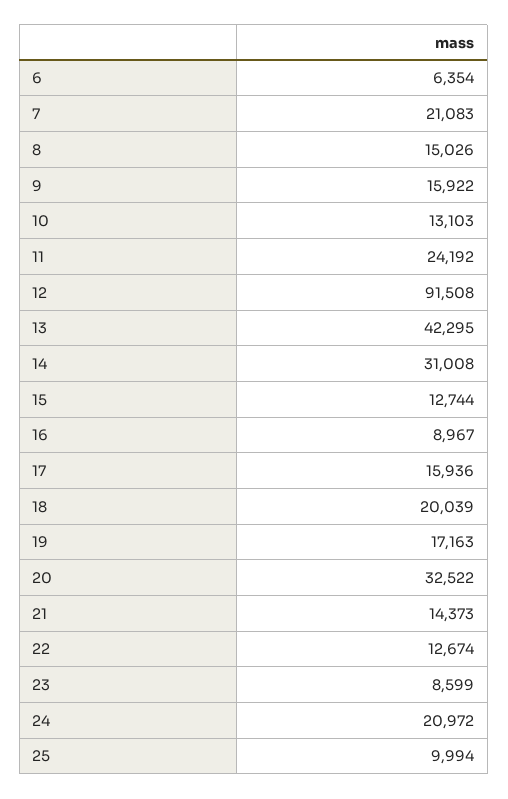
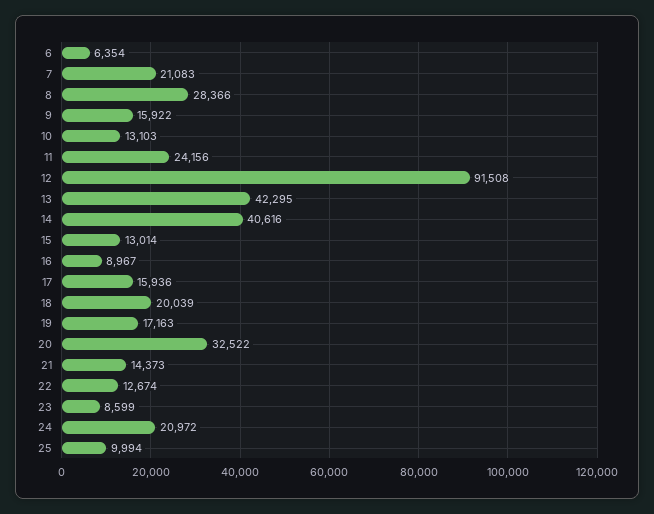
8: 15026 -> 28366
11: 24192 -> 24156
14: 31008 -> 40616
15: 12744 -> 13014

